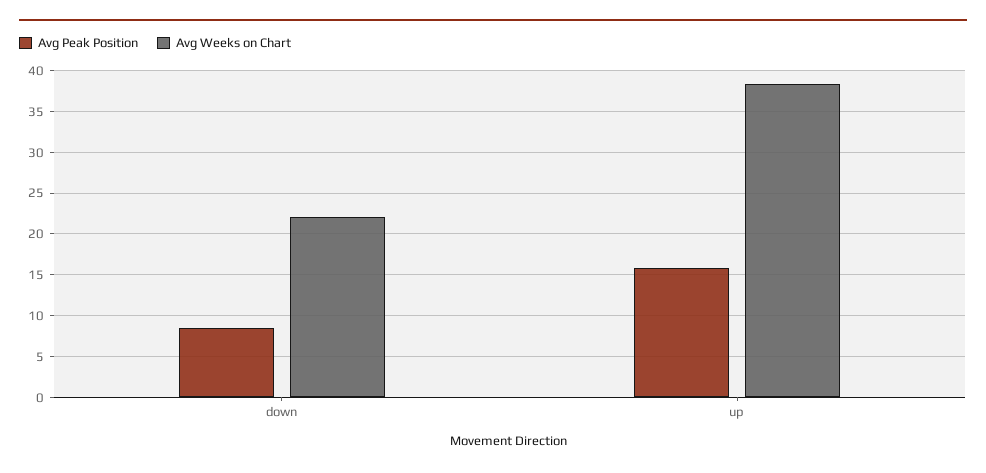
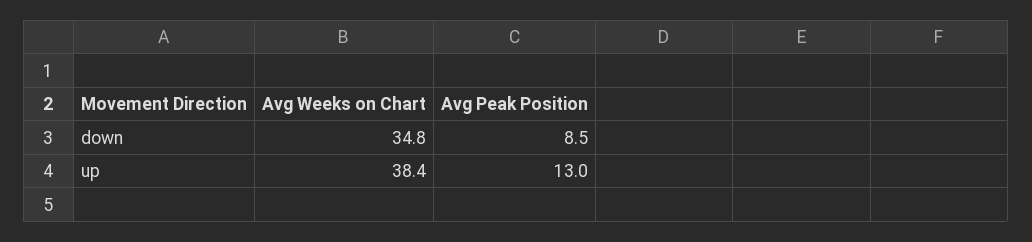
Avg Weeks on Chart, down: 22 -> 34.8
Avg Peak Position, up: 16 -> 13

